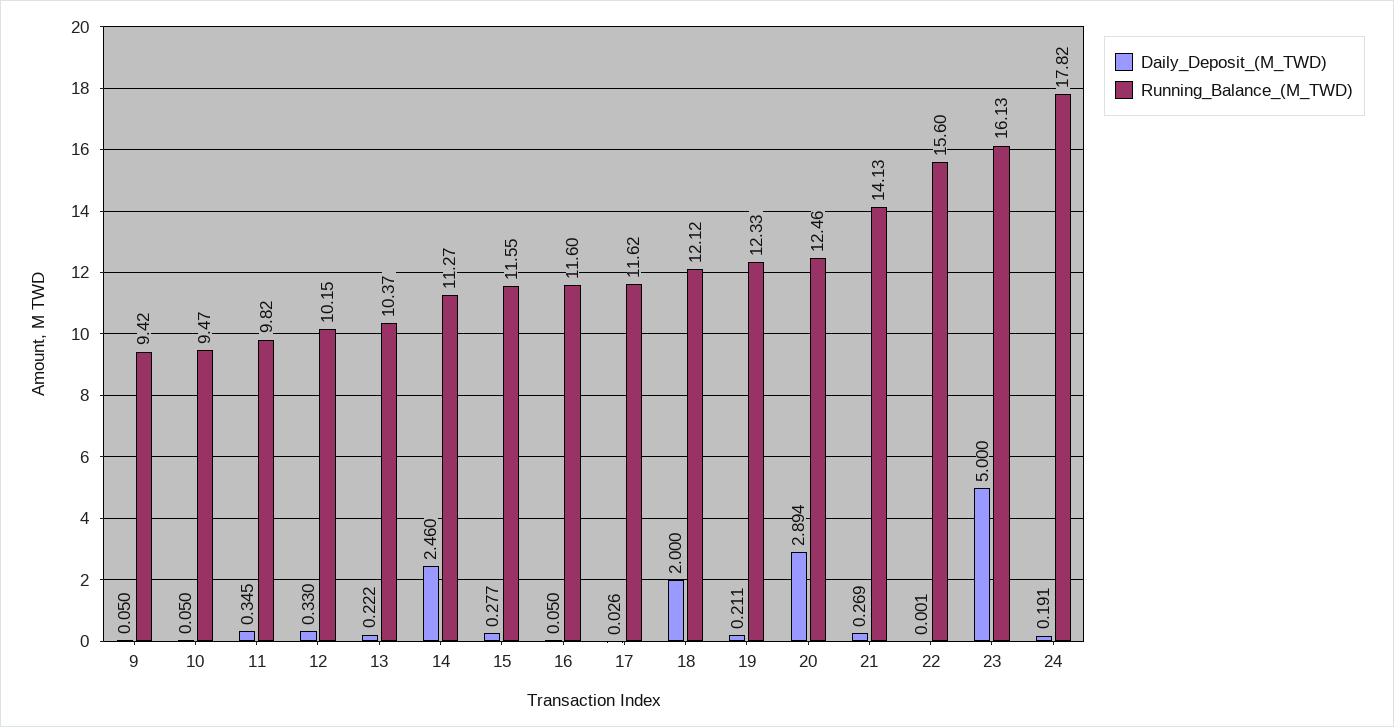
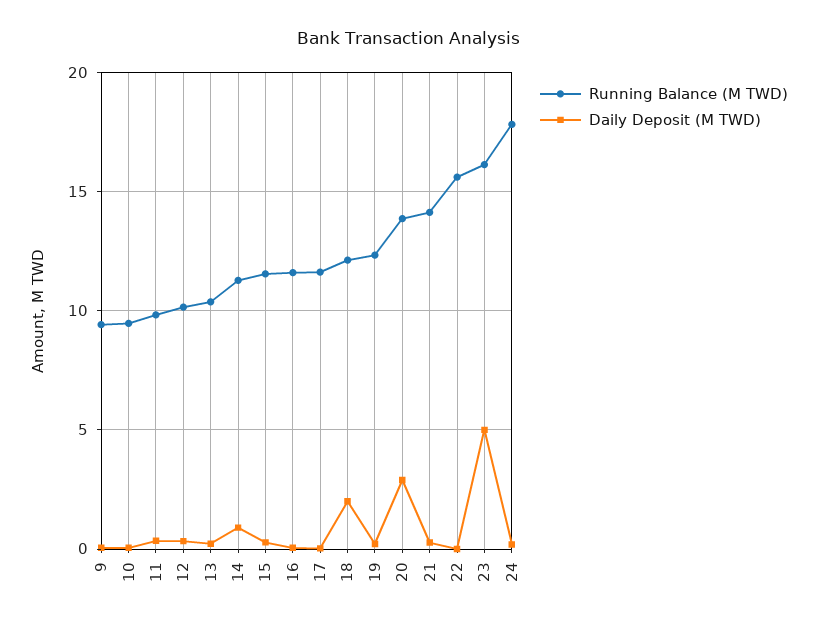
Daily_Deposit_(M_TWD), 14: 2.46 -> 1
Running_Balance_(M_TWD), 20: 12.46 -> 14

